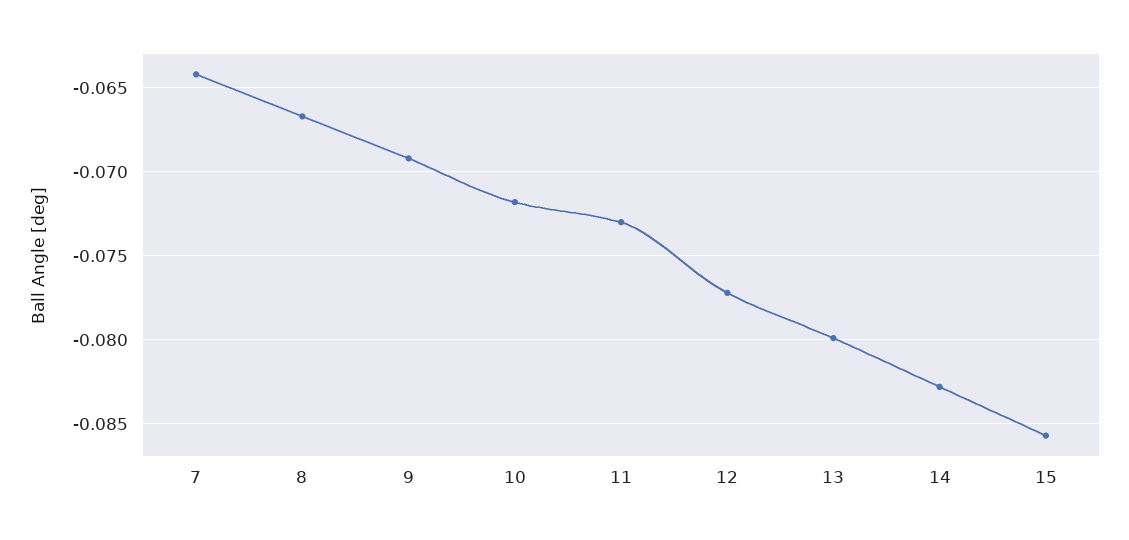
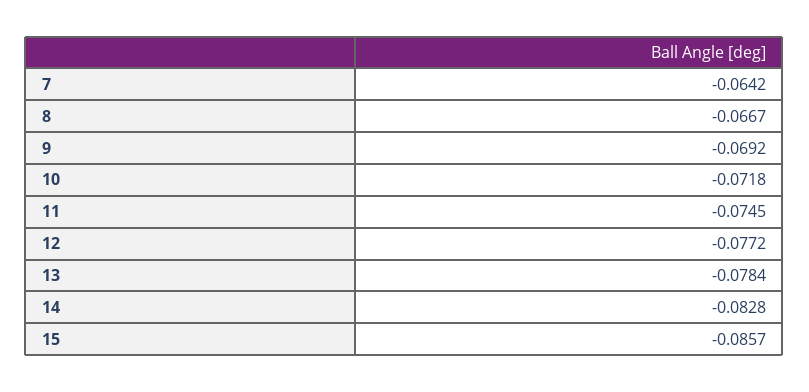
11: -0.073 -> -0.0745
13: -0.08 -> -0.0784

